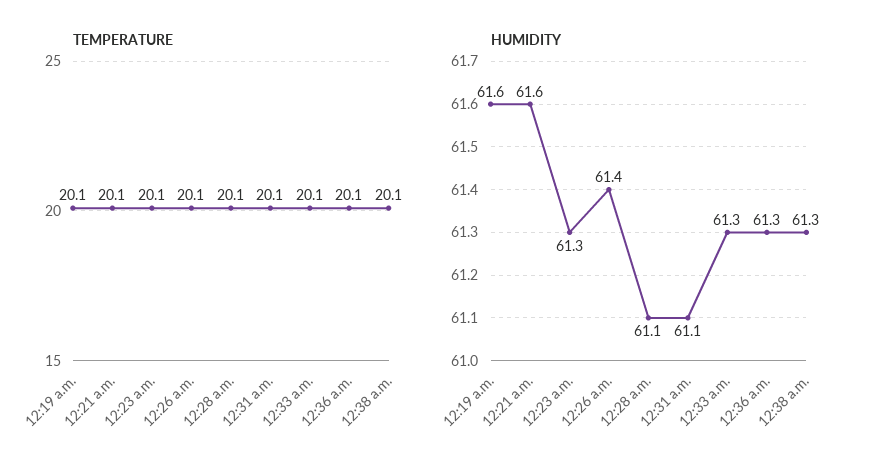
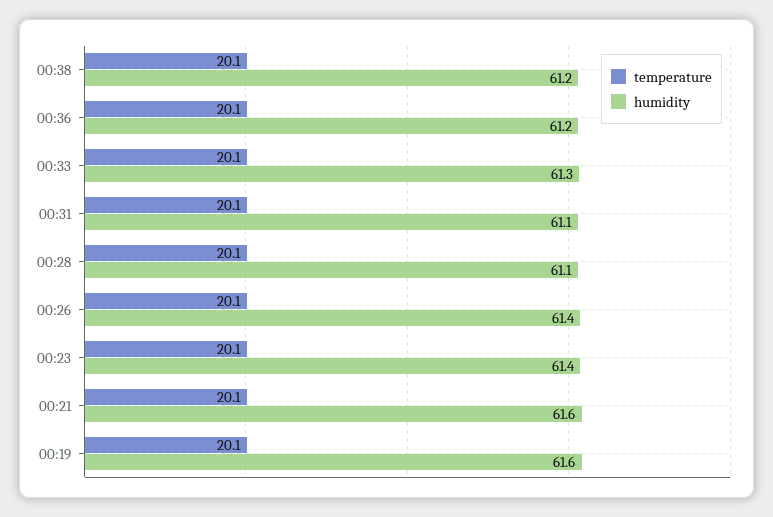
HUMIDITY, 12:23 a.m.: 61.3 -> 61.4
HUMIDITY, 12:36 a.m.: 61.3 -> 61.2
HUMIDITY, 12:38 a.m.: 61.3 -> 61.2

